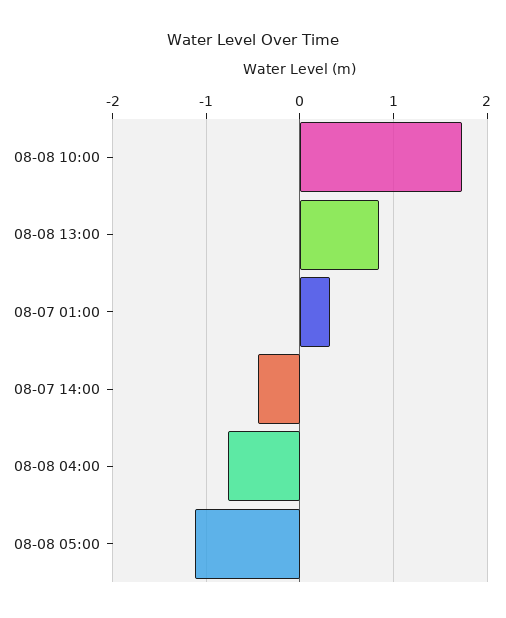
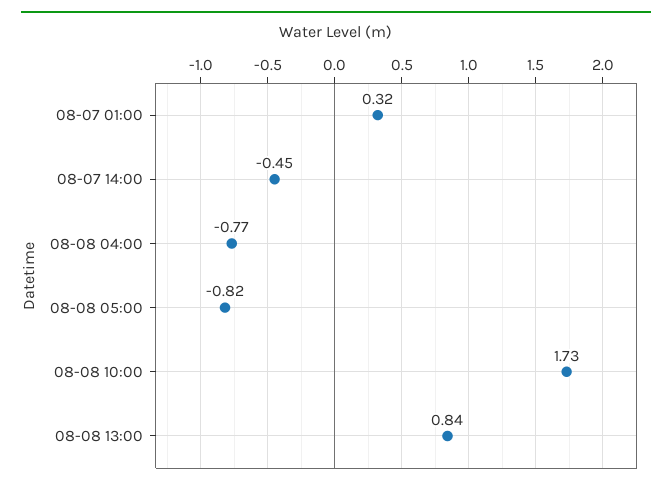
08-08 05:00: -1.1 -> -0.82

